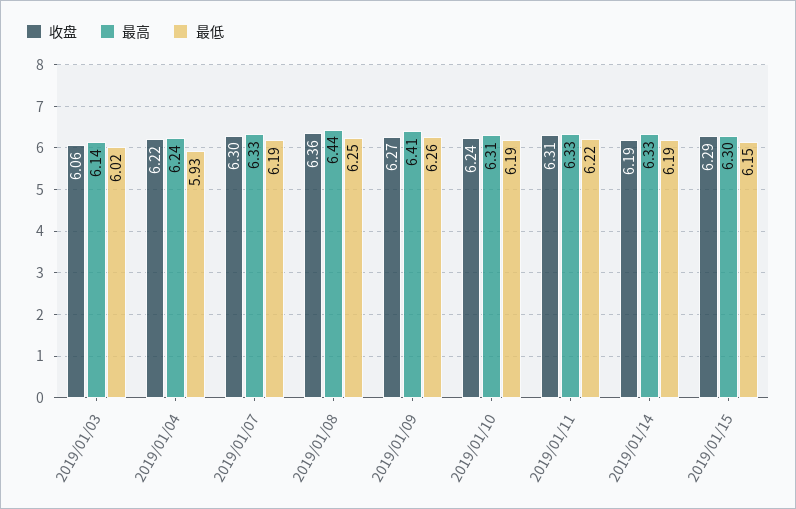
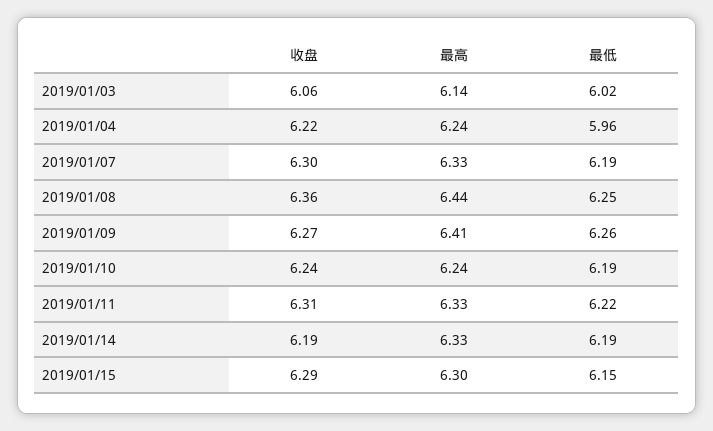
最低, 2019/01/04: 5.93 -> 5.96
最高, 2019/01/10: 6.31 -> 6.24

